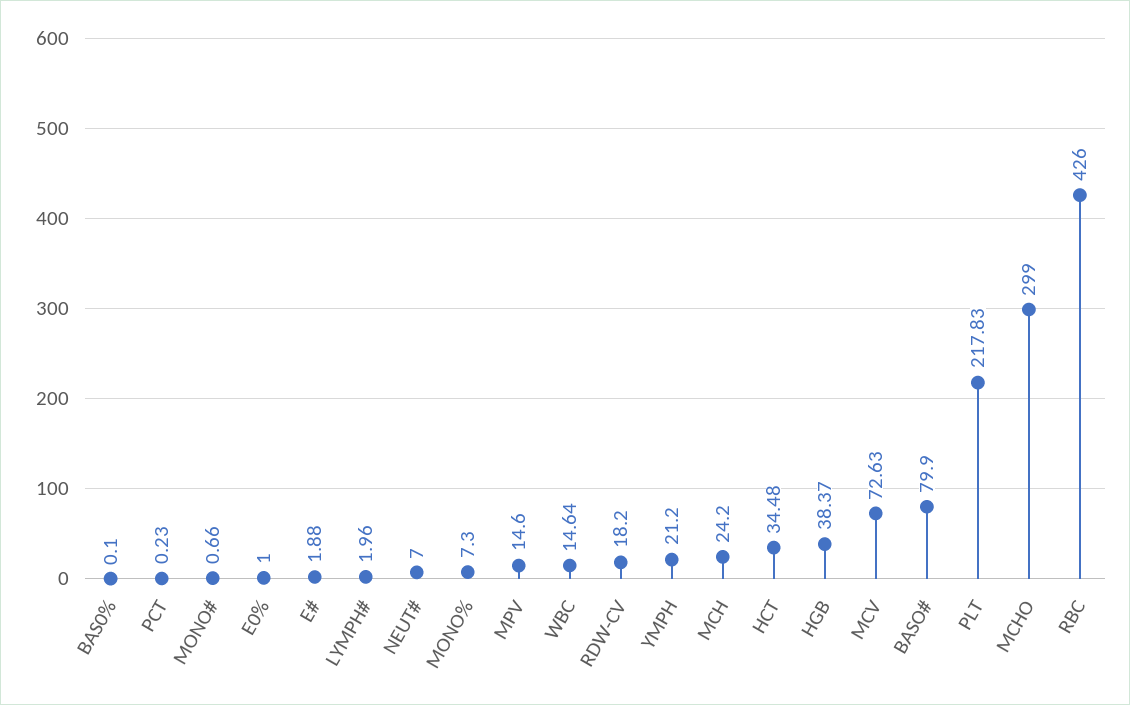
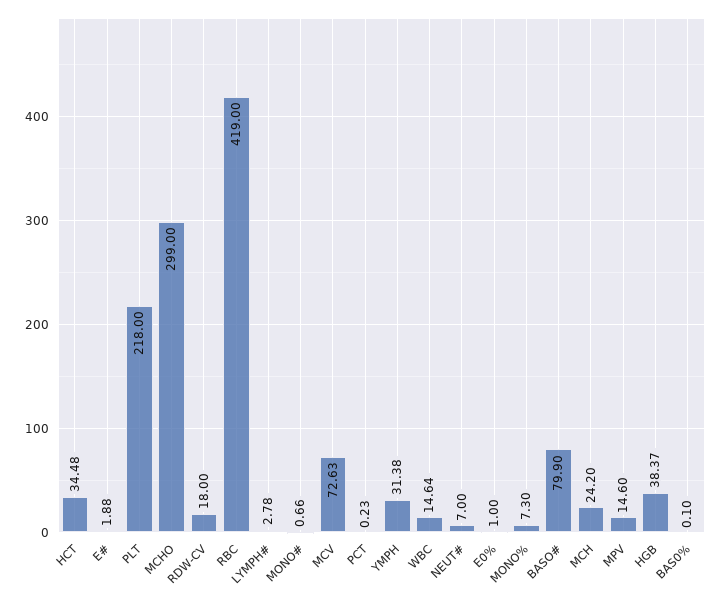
LYMPH#: 1.96 -> 2.78
RDW-CV: 18.2 -> 18
YMPH: 21.2 -> 31.38
PLT: 217.83 -> 218
RBC: 426 -> 419

